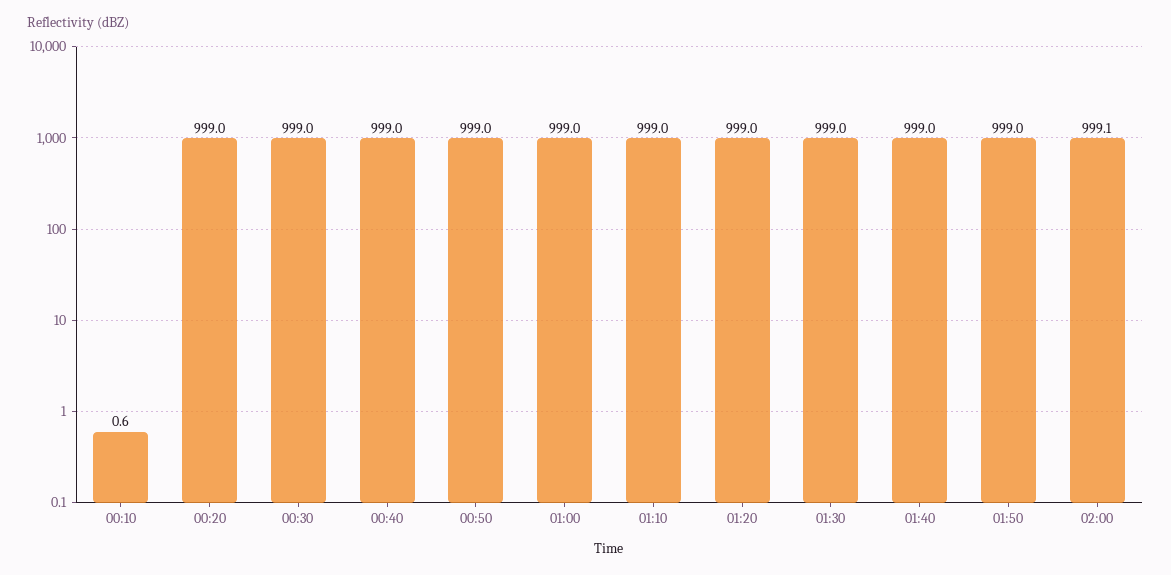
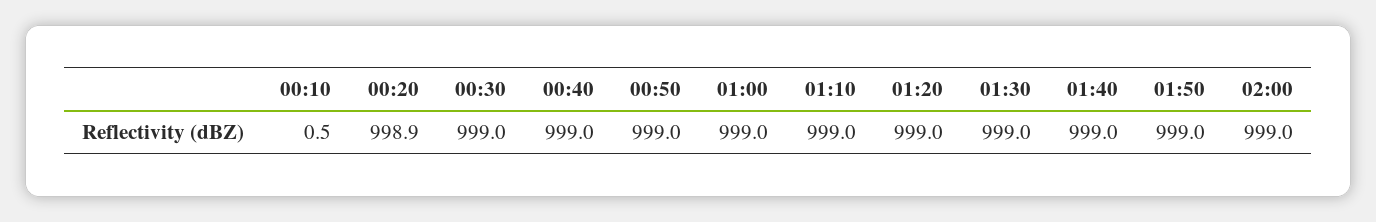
00:10: 0.6 -> 0.5
00:20: 999 -> 998.9
02:00: 999.1 -> 999

